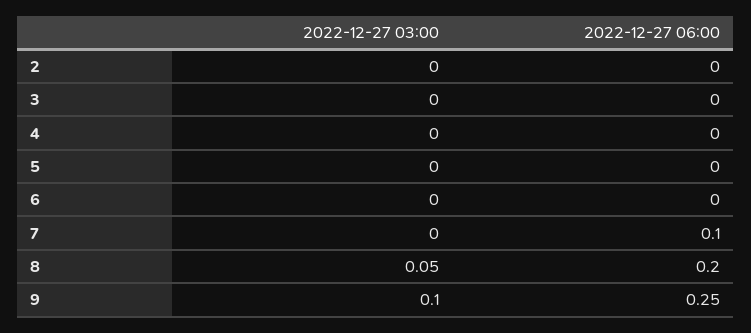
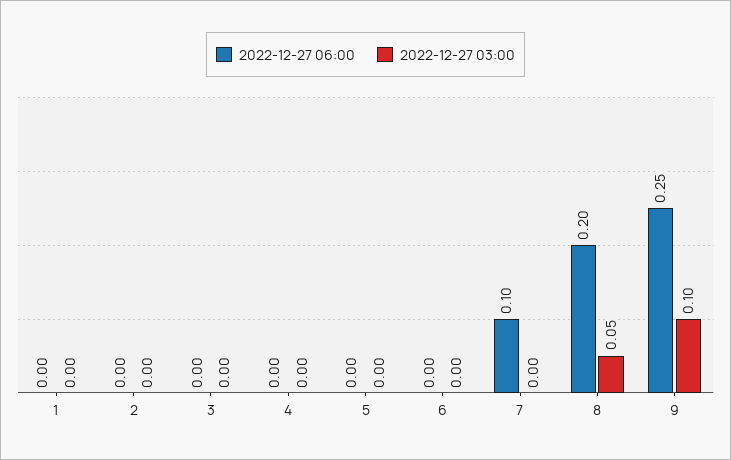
2022-12-27 06:00, 1: none -> 0
2022-12-27 03:00, 1: none -> 0

